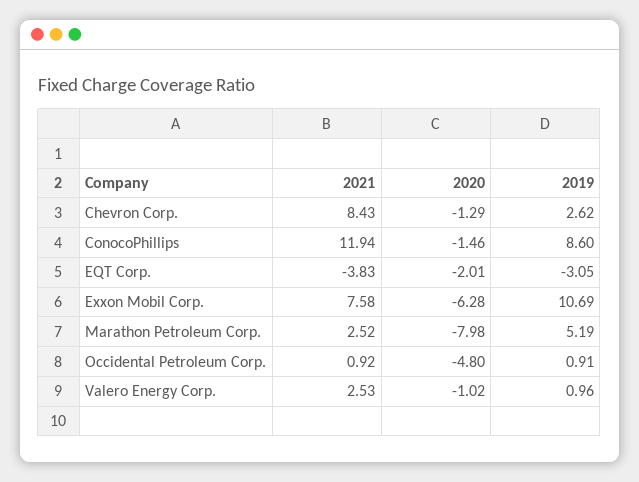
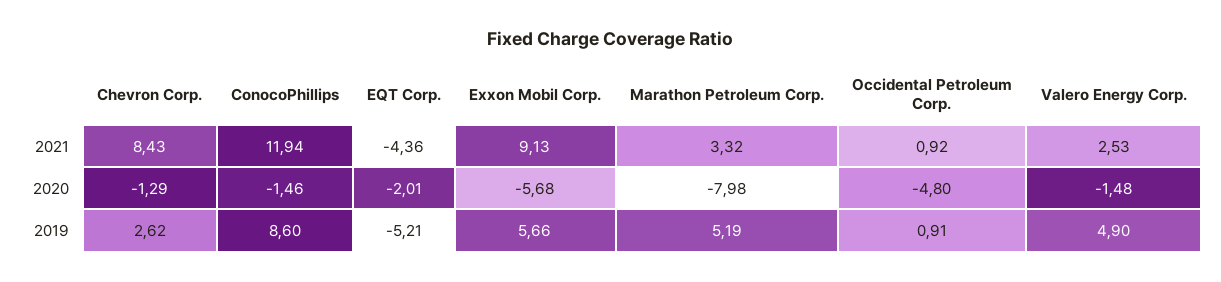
2021, EQT Corp.: -3.83 -> -4.36
2019, EQT Corp.: -3.05 -> -5.21
2021, Exxon Mobil Corp.: 7.58 -> 9.13
2020, Exxon Mobil Corp.: -6.28 -> -5.68
2019, Exxon Mobil Corp.: 10.69 -> 5.66
2021, Marathon Petroleum Corp.: 2.52 -> 3.32
2020, Valero Energy Corp.: -1.02 -> -1.48
2019, Valero Energy Corp.: 0.96 -> 4.9

